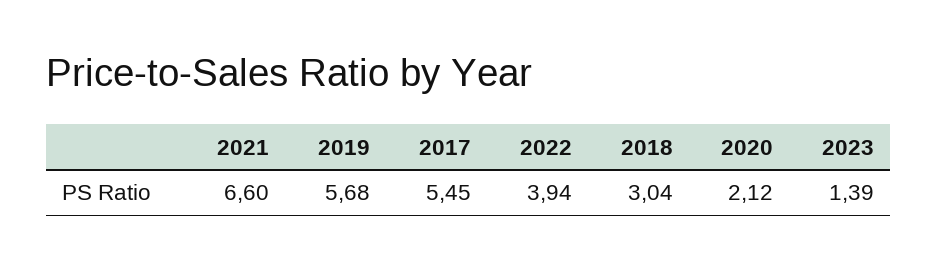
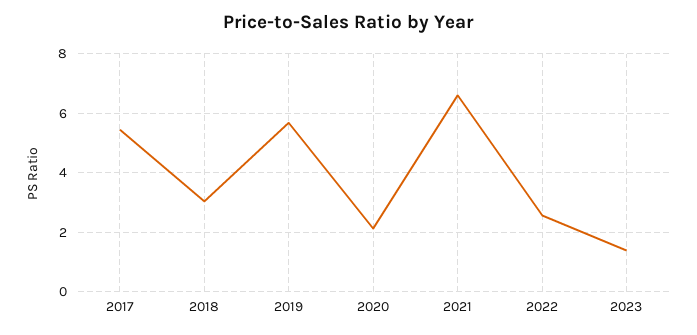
2022: 3.94 -> 2.5

